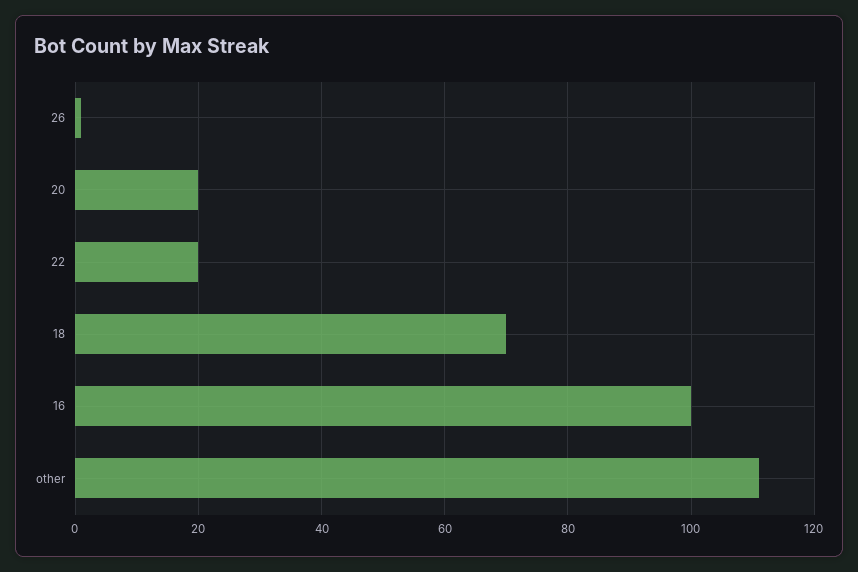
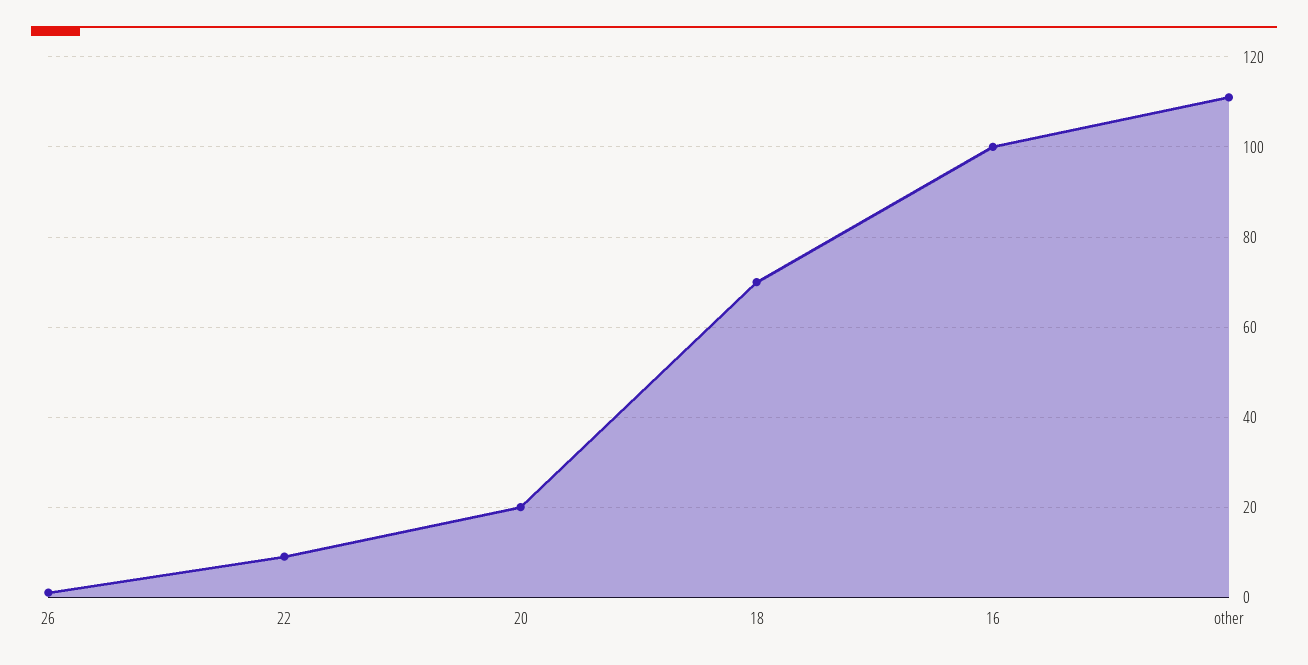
22: 20 -> 10

